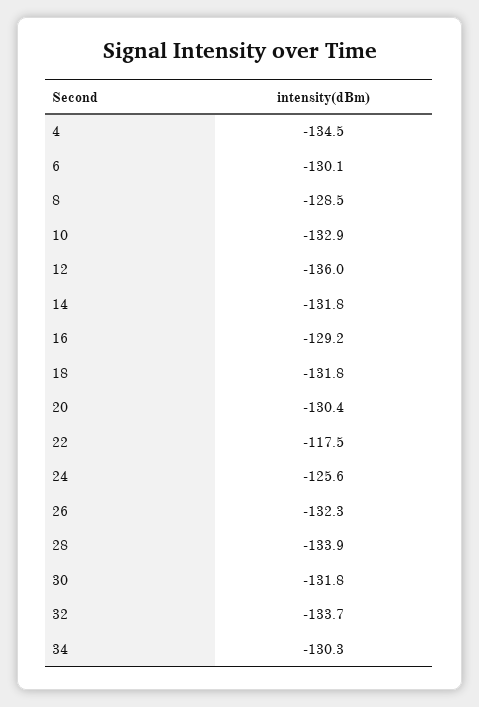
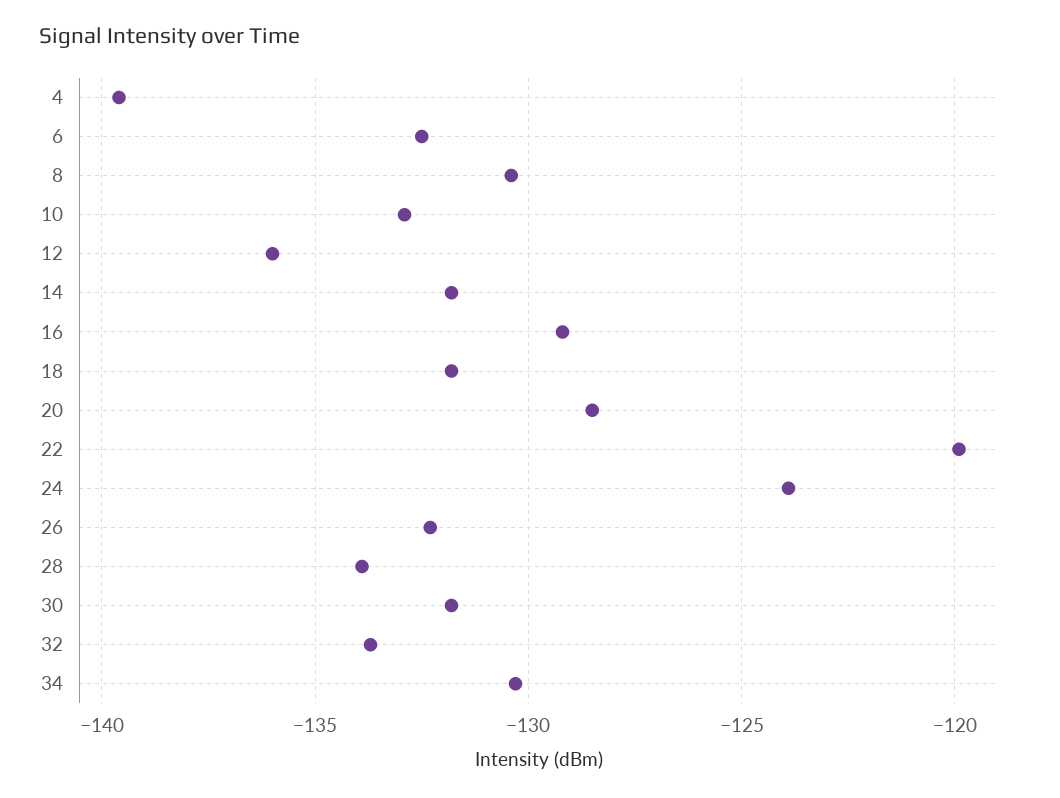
4: -134.5 -> -139.5
6: -130.1 -> -132.5
8: -128.5 -> -130.5
20: -130.4 -> -128.5
22: -117.5 -> -120
24: -125.6 -> -124

